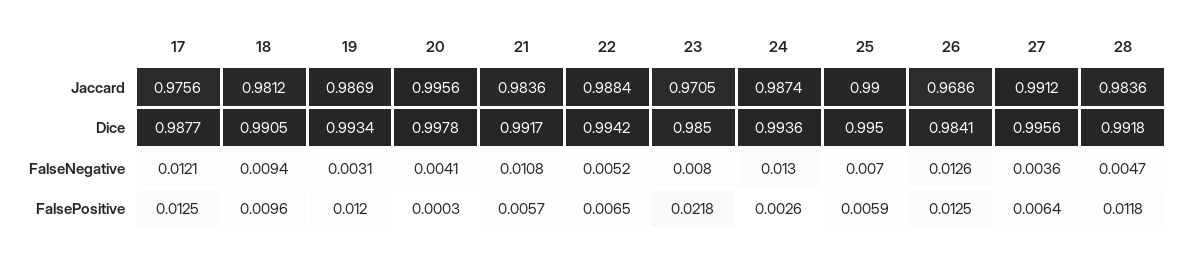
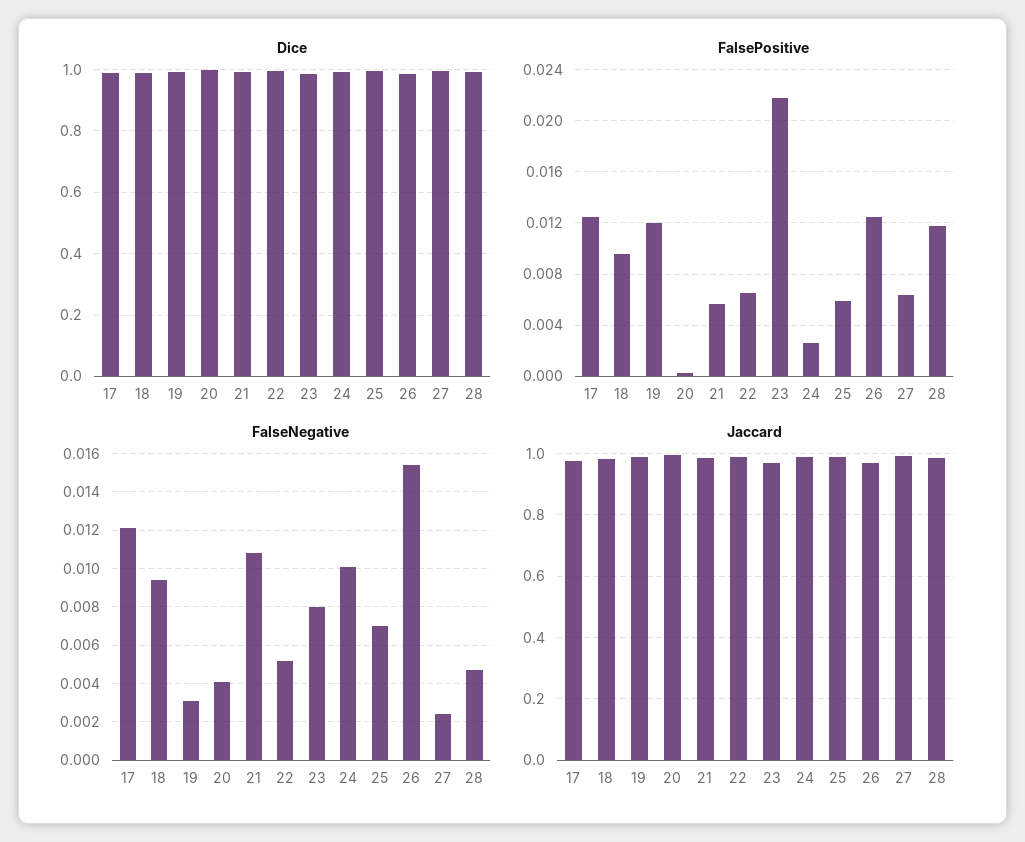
FalseNegative, 24: 0.013 -> 0.01
FalseNegative, 26: 0.0126 -> 0.0155
FalseNegative, 27: 0.0036 -> 0.0025

